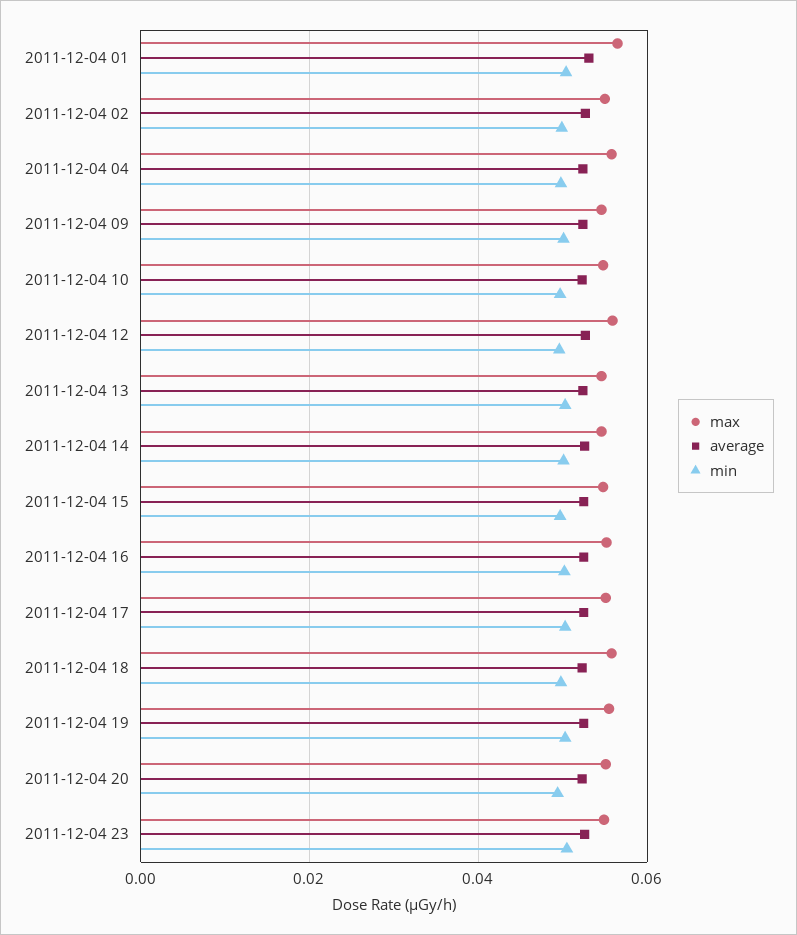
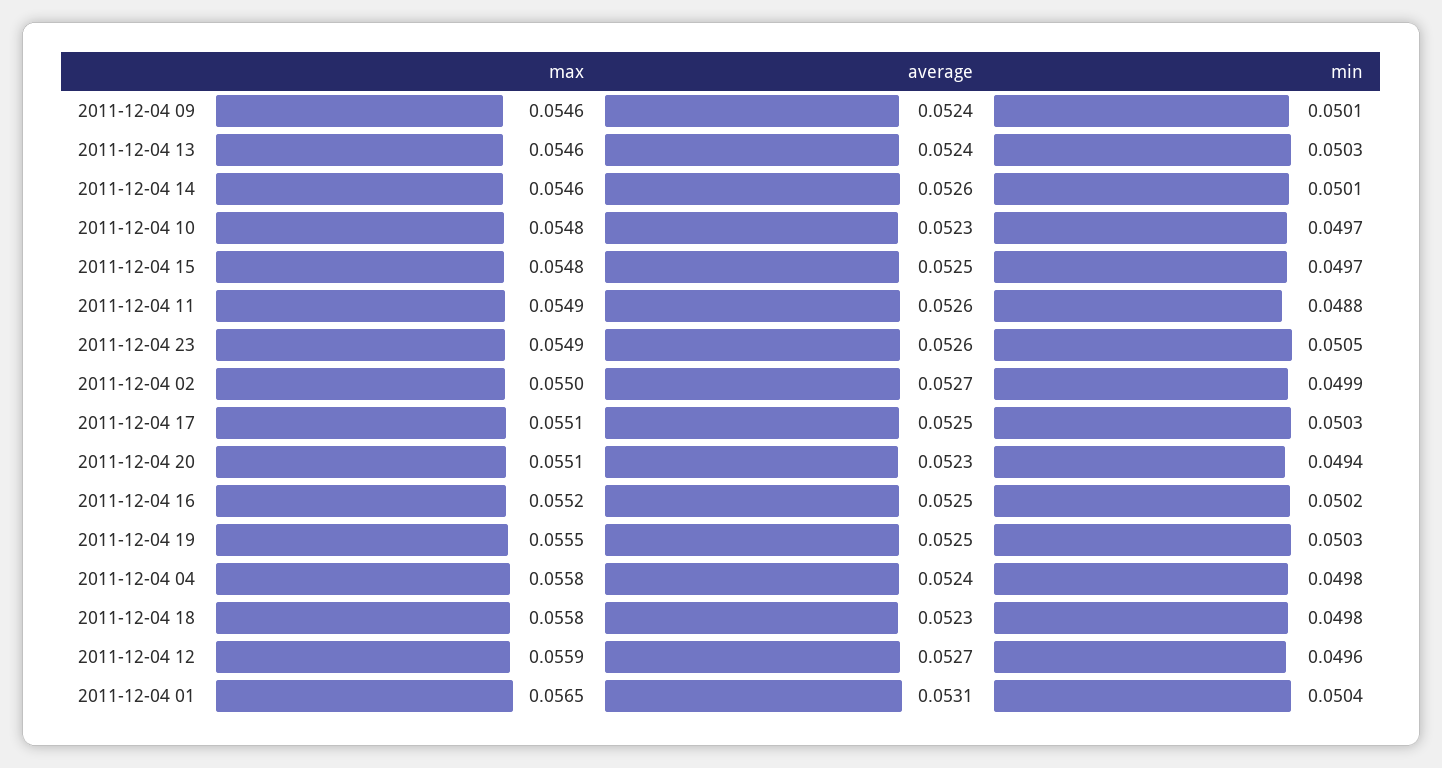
max, 2011-12-04 11: none -> 0.0549
average, 2011-12-04 11: none -> 0.0526
min, 2011-12-04 11: none -> 0.0488

